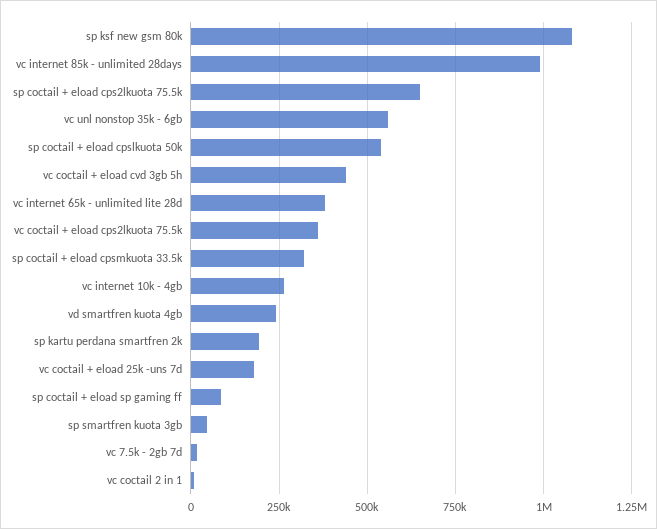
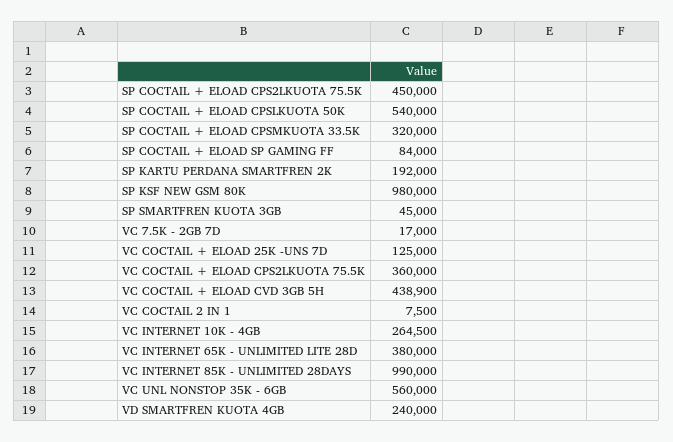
sp ksf new gsm 80k: 1075000 -> 980000
sp coctail + eload cps2lkuota 75.5k: 650000 -> 450000
vc coctail + eload 25k -uns 7d: 175000 -> 125000

